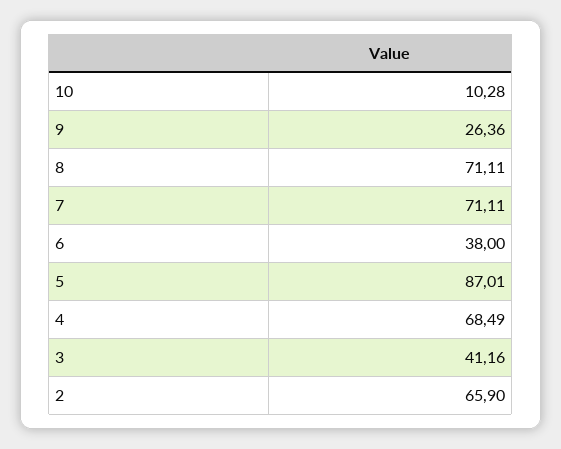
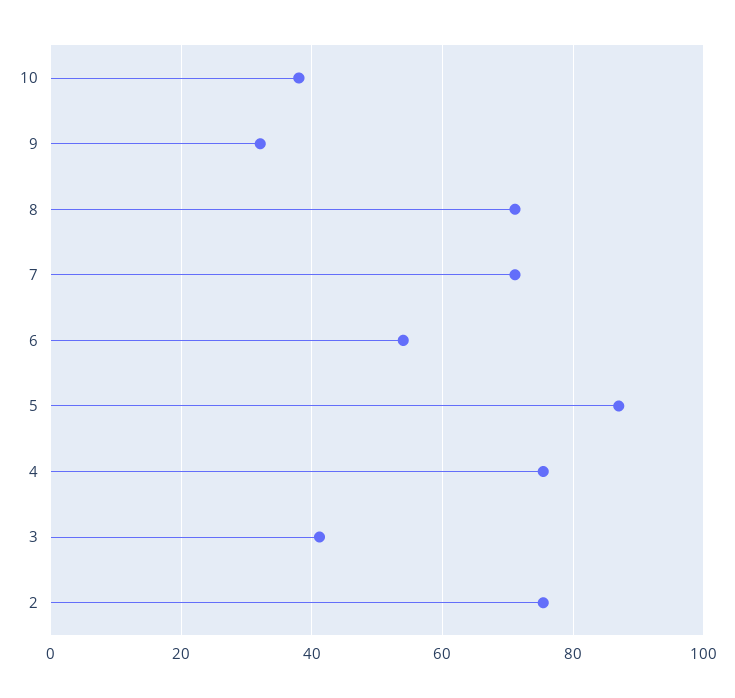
10: 10.28 -> 38
9: 26.36 -> 32
6: 38 -> 54
4: 68.49 -> 76
2: 65.9 -> 76

